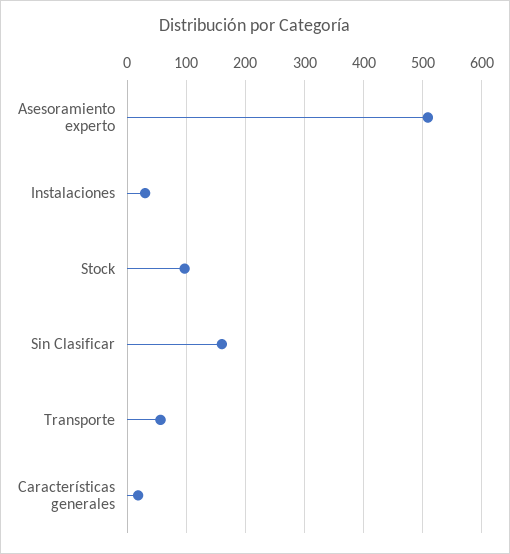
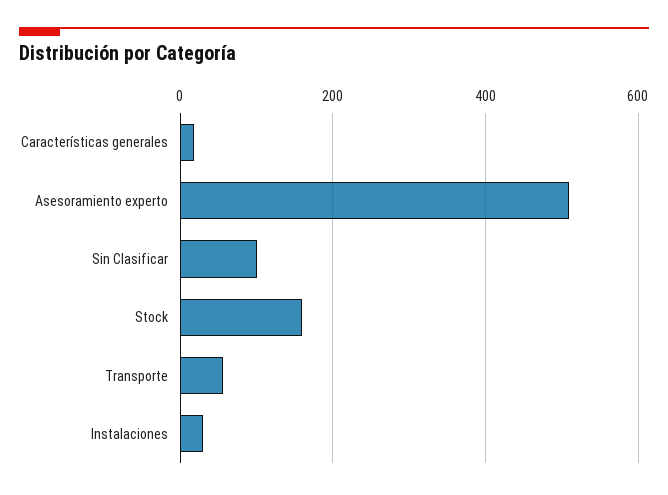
Stock: 100 -> 160
Sin Clasificar: 160 -> 100

